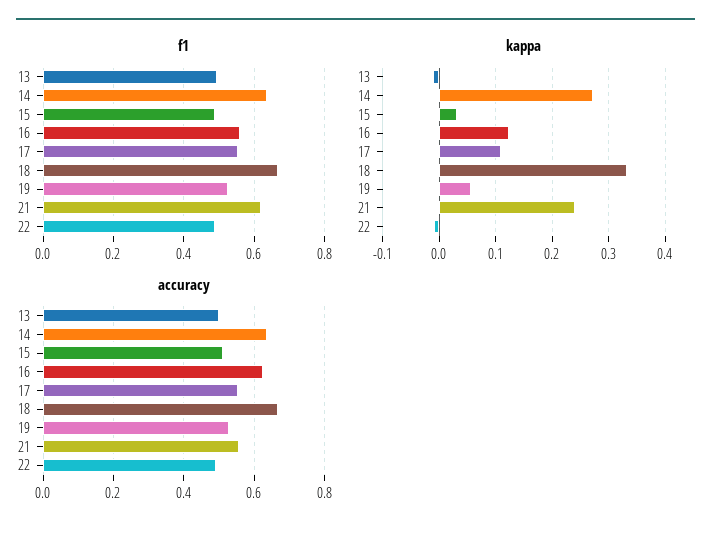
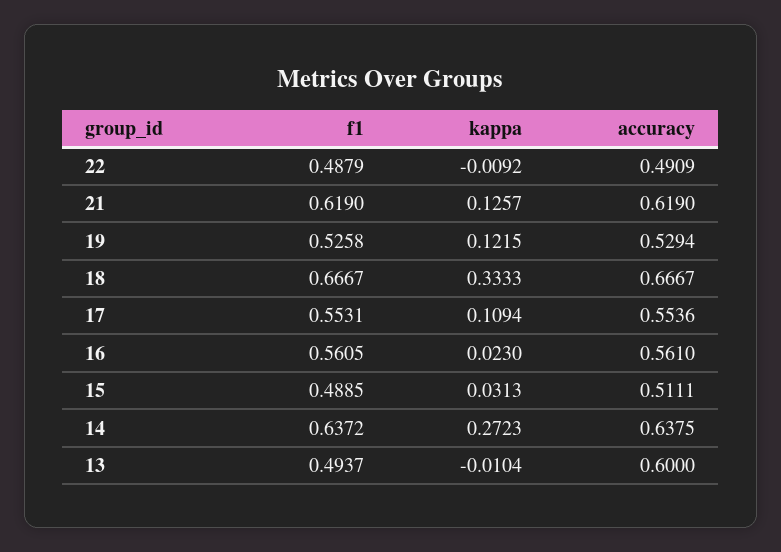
kappa, 16: 0.12 -> 0.023
kappa, 19: 0.06 -> 0.1215
kappa, 21: 0.24 -> 0.1257
accuracy, 13: 0.5 -> 0.6
accuracy, 16: 0.62 -> 0.561
accuracy, 21: 0.56 -> 0.619

